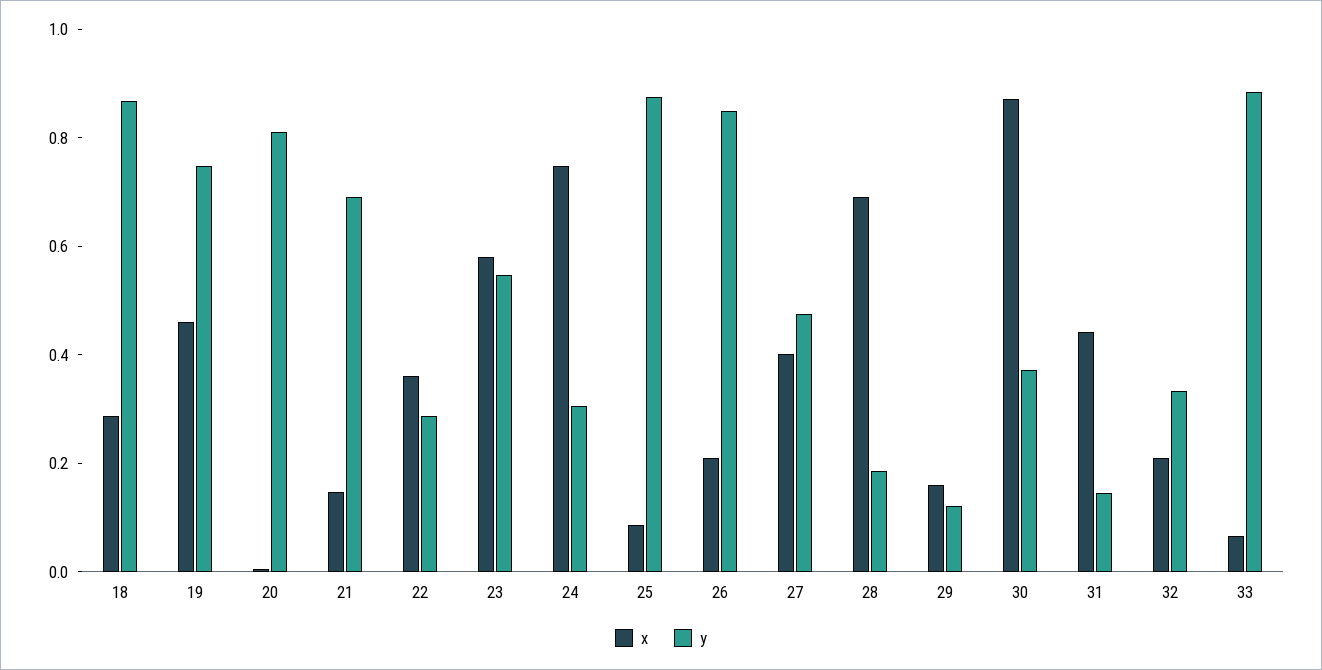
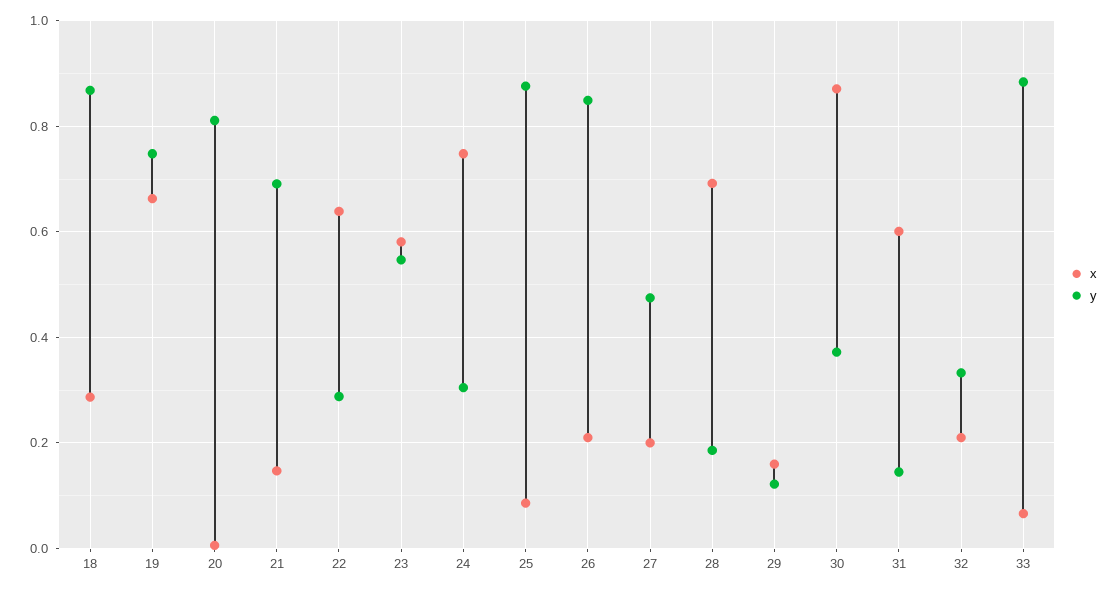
x, 19: 0.45 -> 0.66
x, 22: 0.35 -> 0.64
x, 27: 0.4 -> 0.2
x, 31: 0.45 -> 0.6

